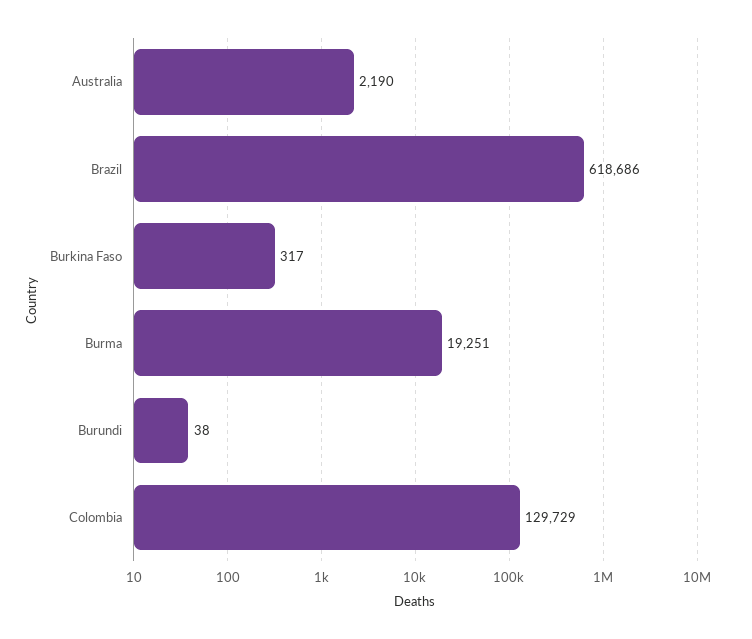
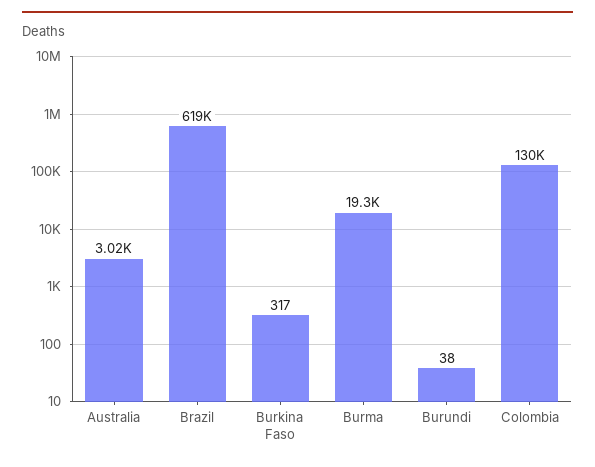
Australia: 2190 -> 3020

